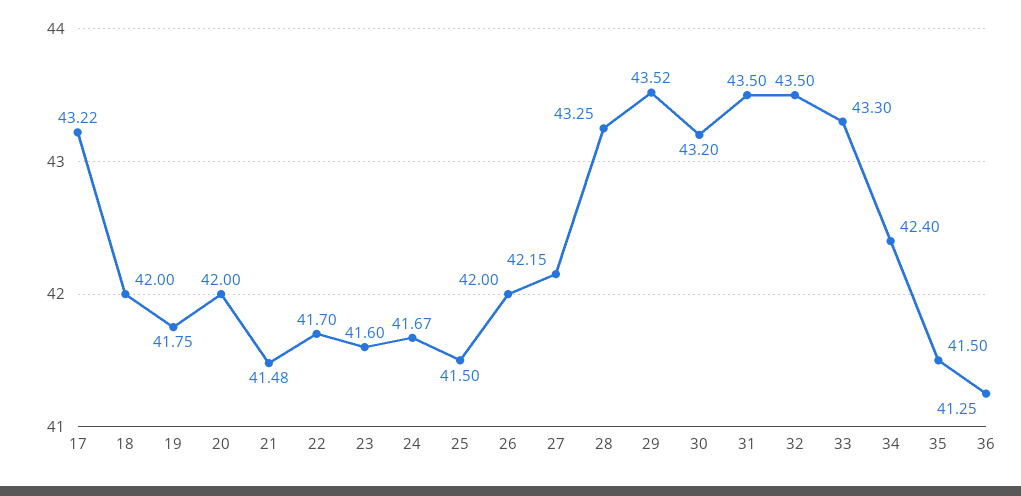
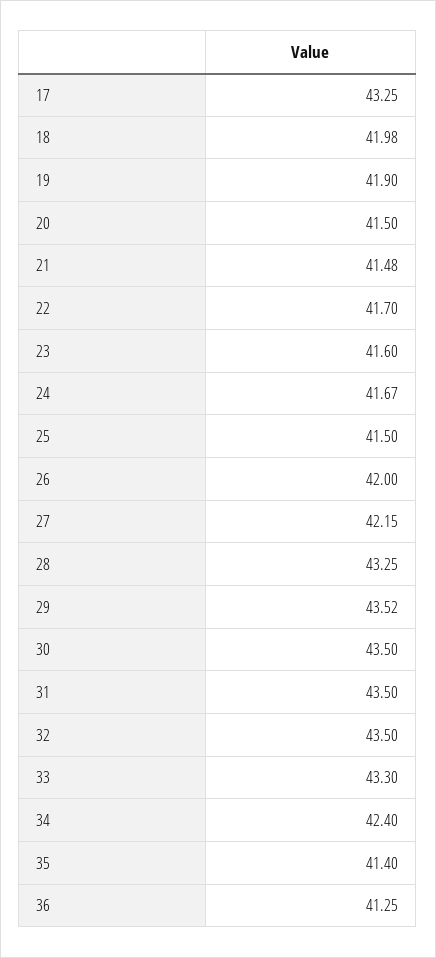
17: 43.22 -> 43.25
18: 42 -> 41.98
19: 41.75 -> 41.9
20: 42 -> 41.5
30: 43.2 -> 43.5
35: 41.5 -> 41.4

